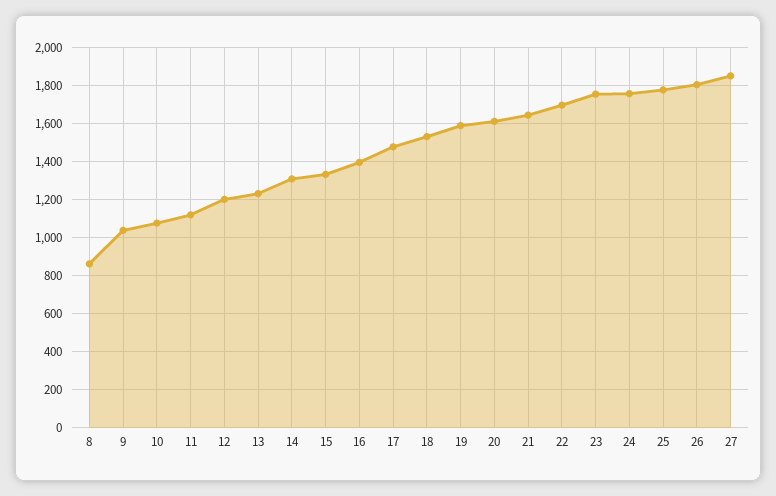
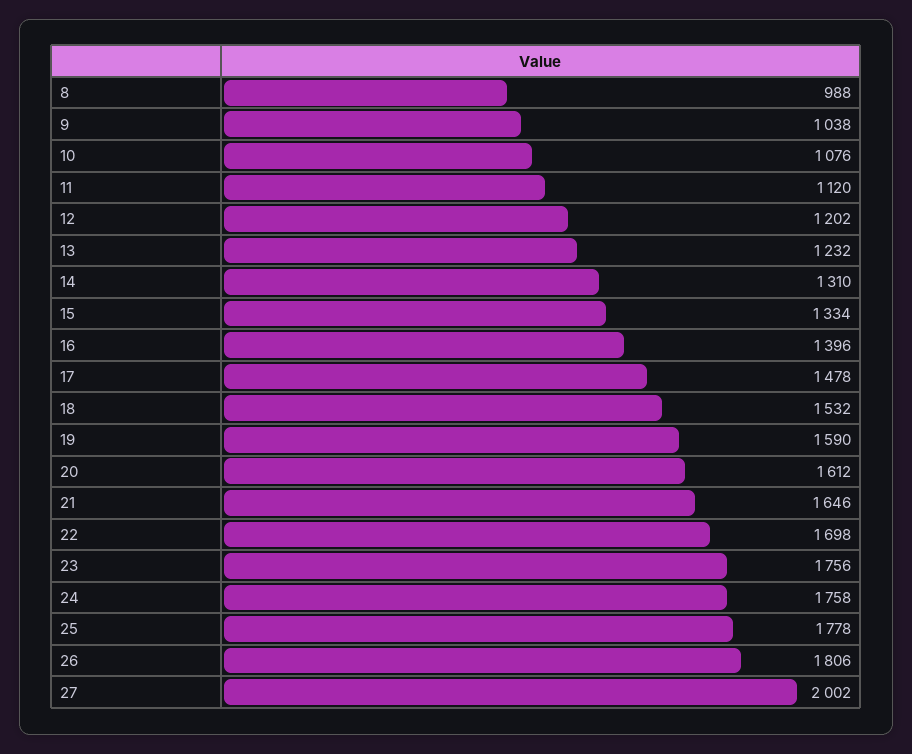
8: 850 -> 988
27: 1850 -> 2002

